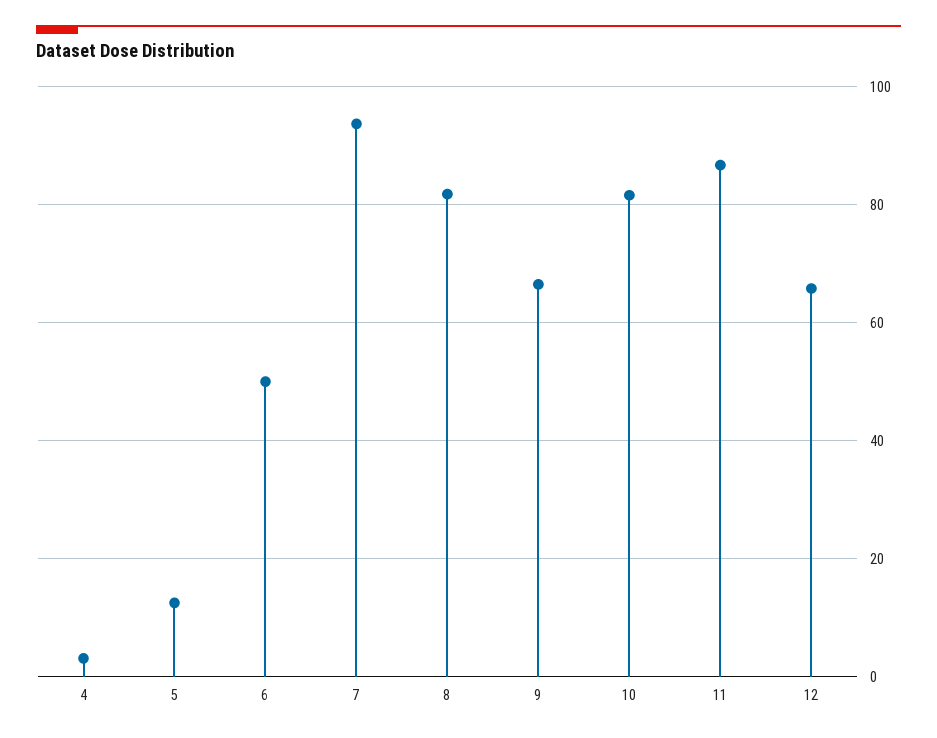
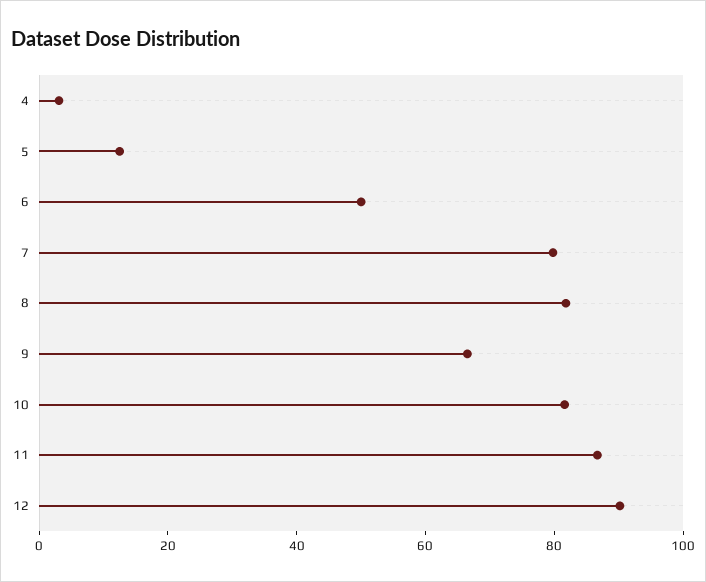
7: 94 -> 80
12: 66 -> 90

